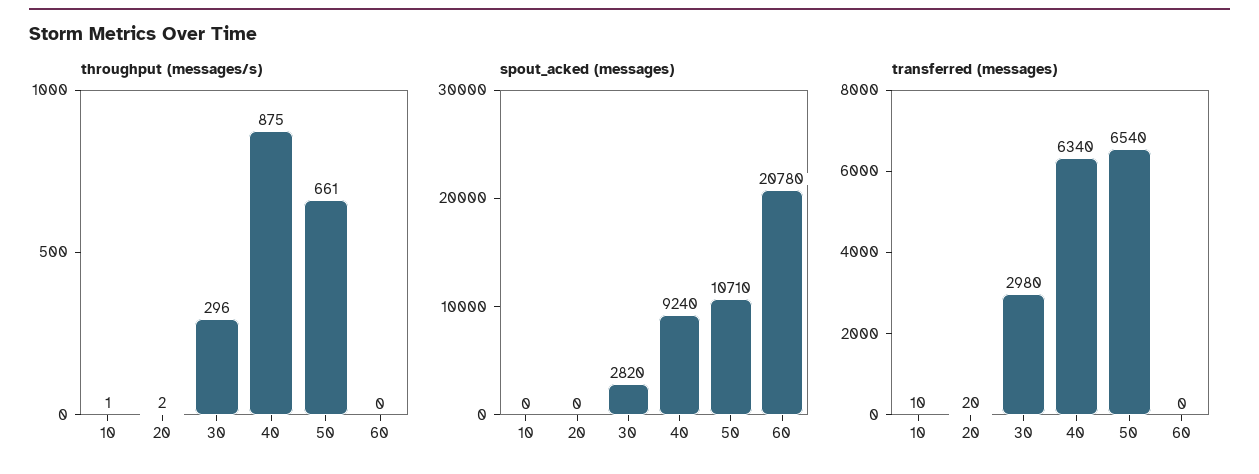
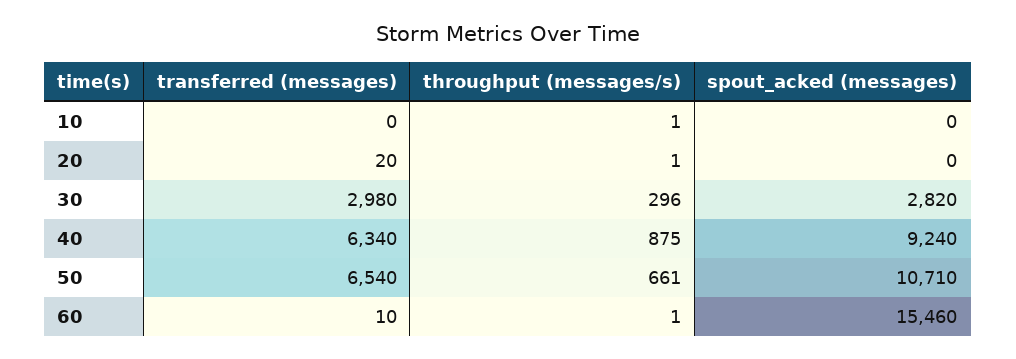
throughput (messages/s), 20: 2 -> 1
throughput (messages/s), 60: 0 -> 1
spout_acked (messages), 60: 20780 -> 15460
transferred (messages), 10: 10 -> 0
transferred (messages), 60: 0 -> 10

